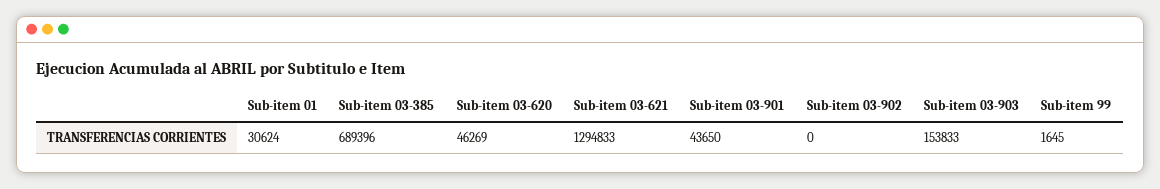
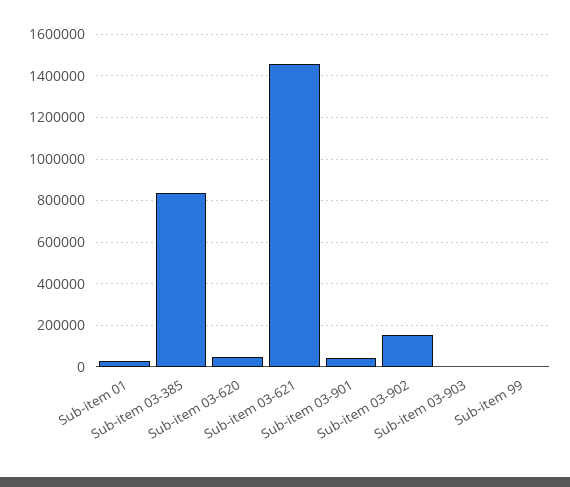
Sub-item 03-385: 689396 -> 850000
Sub-item 03-621: 1294833 -> 1450000
Sub-item 03-902: 0 -> 150000
Sub-item 03-903: 153833 -> 0

